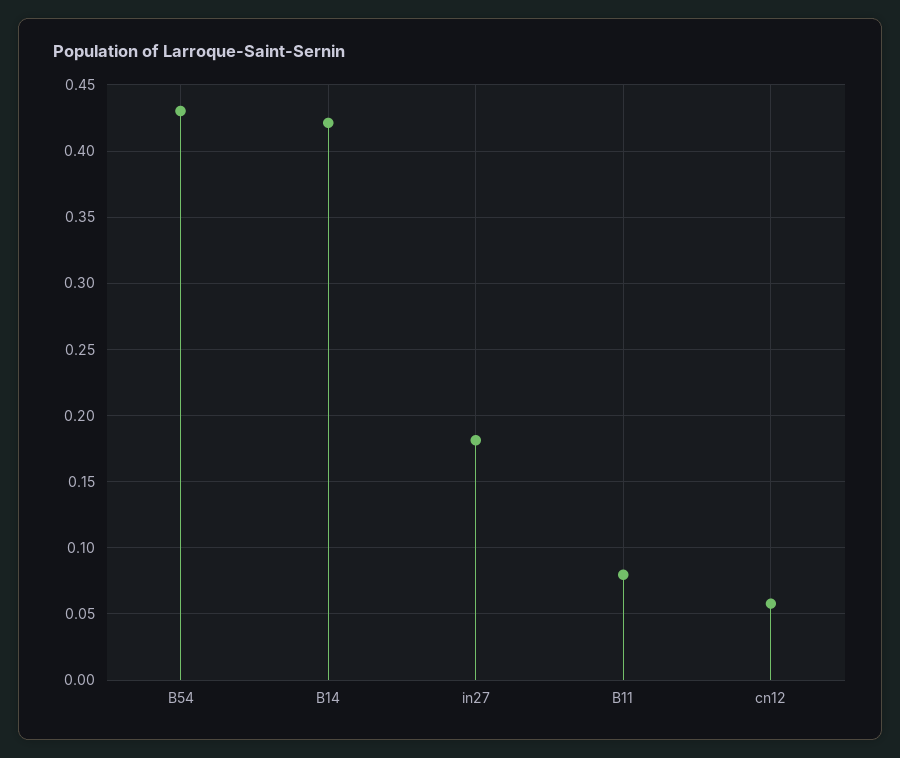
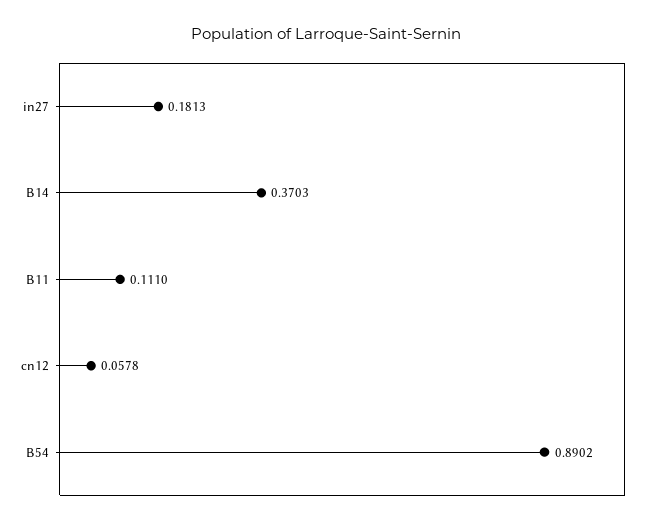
B54: 0.43 -> 0.8902
B14: 0.42 -> 0.3703
B11: 0.08 -> 0.111

